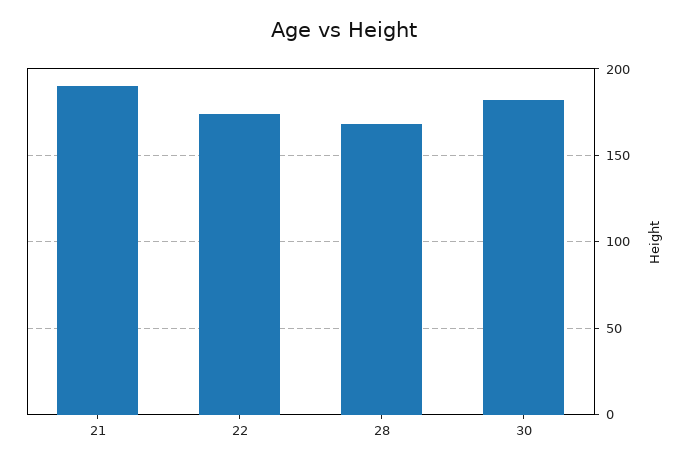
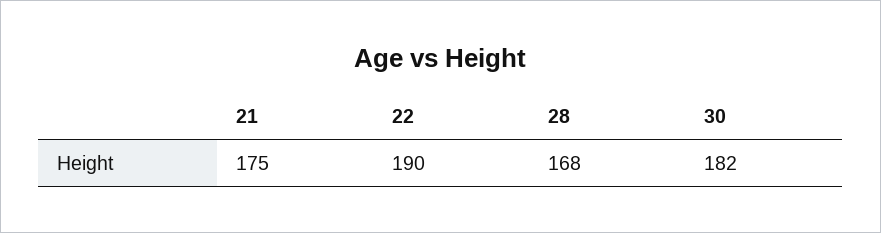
21: 190 -> 175
22: 175 -> 190

